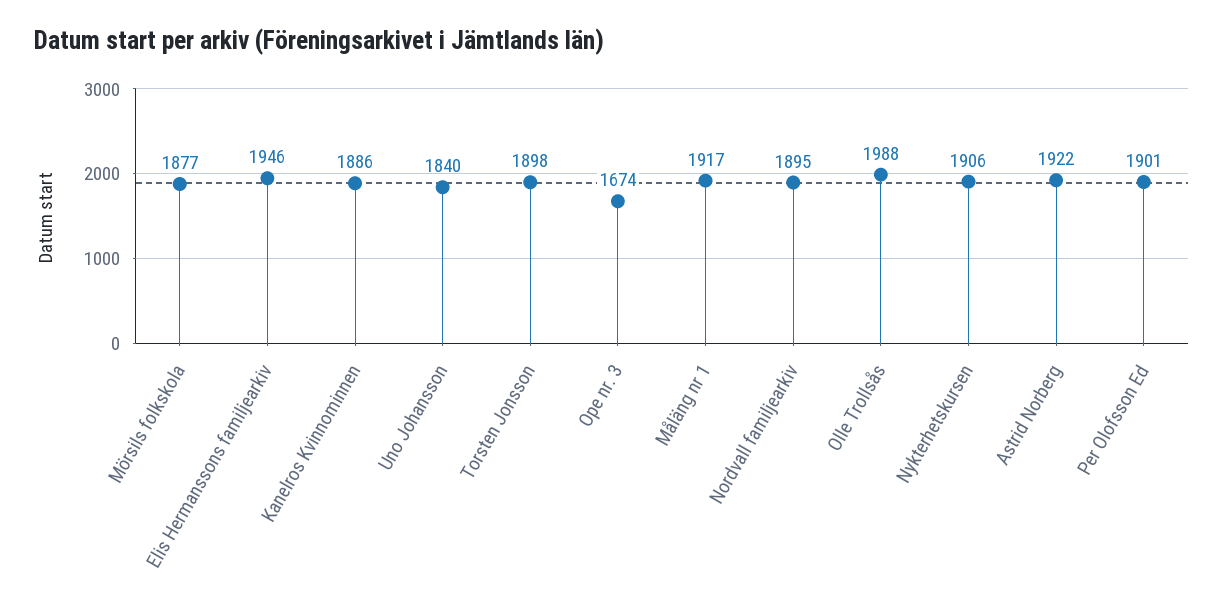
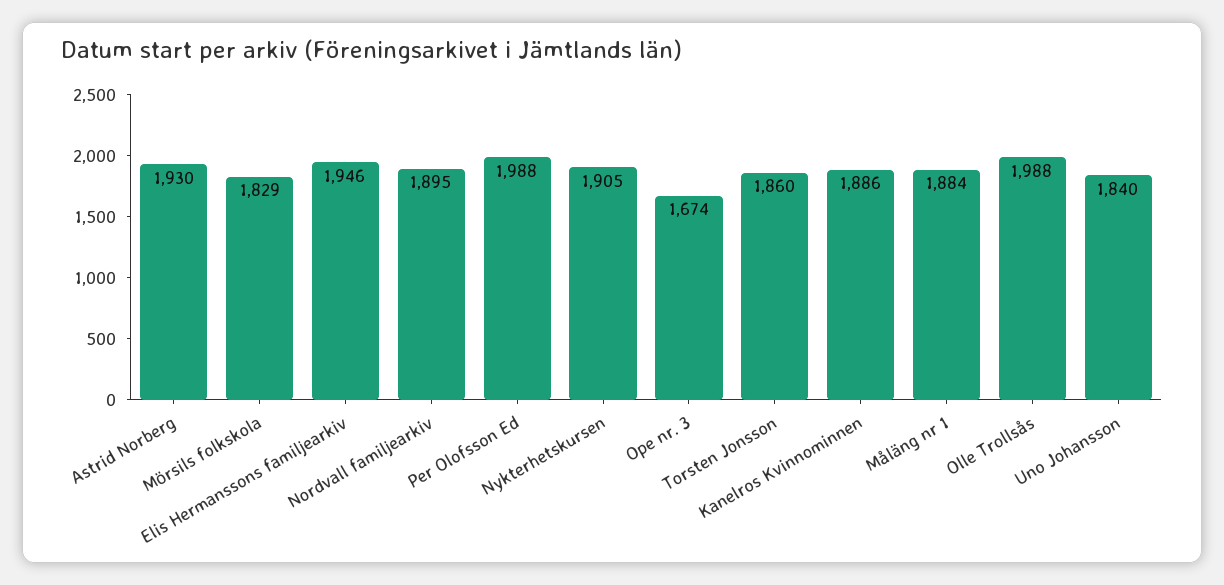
Mörsils folkskola: 1877 -> 1829
Torsten Jonsson: 1898 -> 1860
Måläng nr 1: 1917 -> 1884
Nykterhetskursen: 1906 -> 1905
Astrid Norberg: 1922 -> 1930
Per Olofsson Ed: 1901 -> 1988

